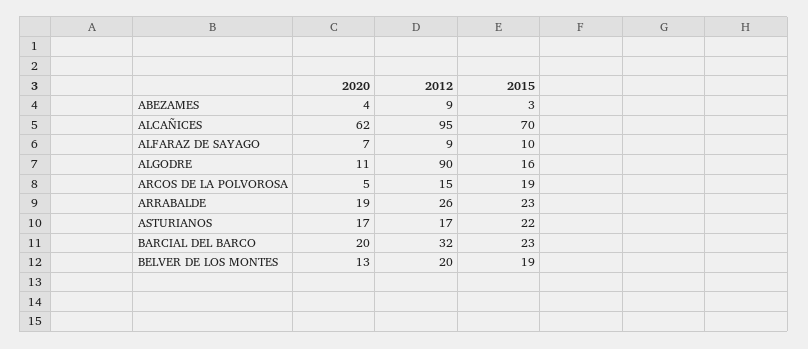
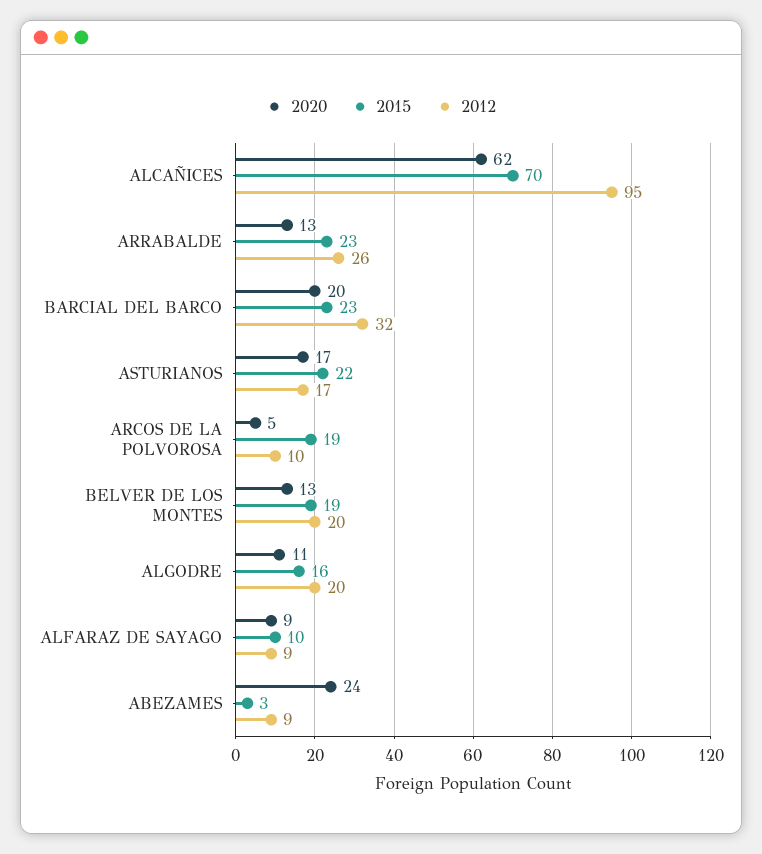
2020, ABEZAMES: 4 -> 24
2020, ALFARAZ DE SAYAGO: 7 -> 9
2012, ALGODRE: 90 -> 20
2012, ARCOS DE LA POLVOROSA: 15 -> 10
2020, ARRABALDE: 19 -> 13

